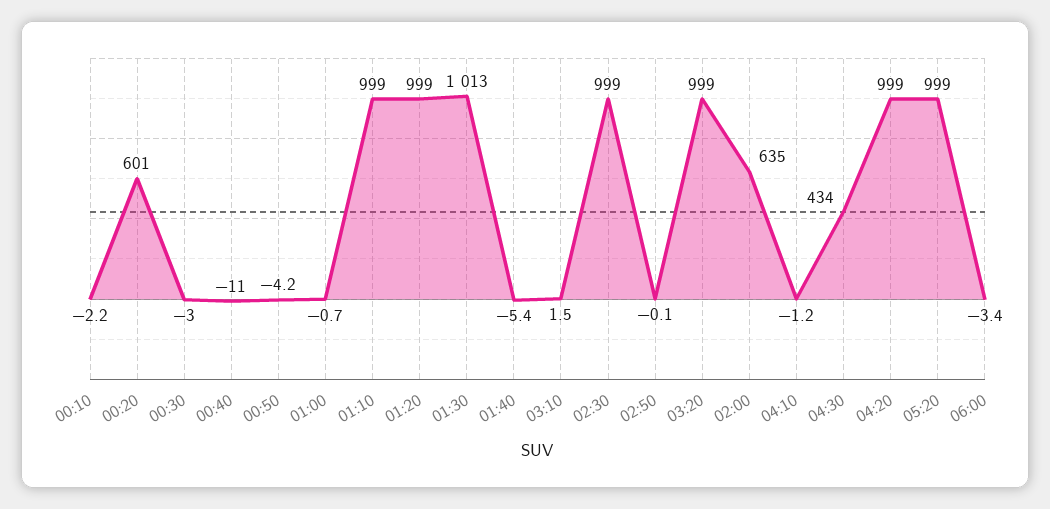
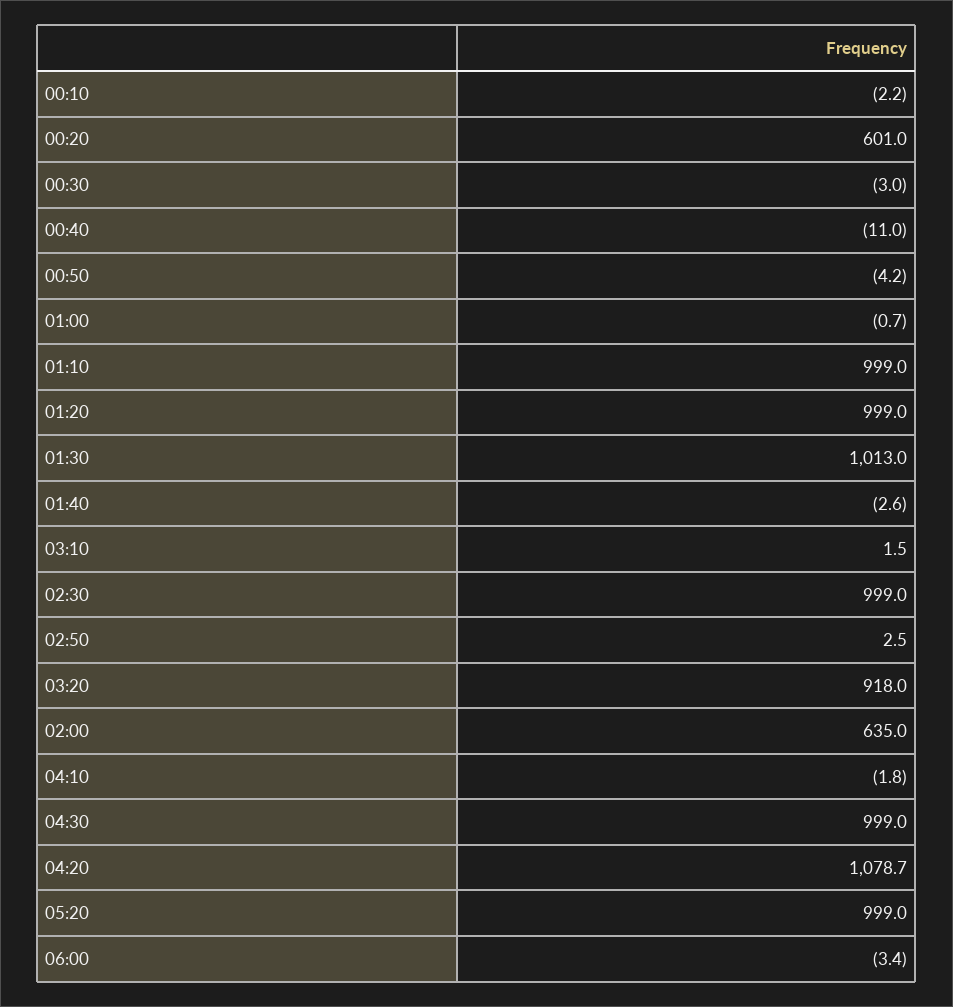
01:40: -5.4 -> -2.6
02:50: -0.1 -> 2.5
03:20: 999 -> 918
04:10: -1.2 -> -1.8
04:30: 434 -> 999
04:20: 999 -> 1078.7

